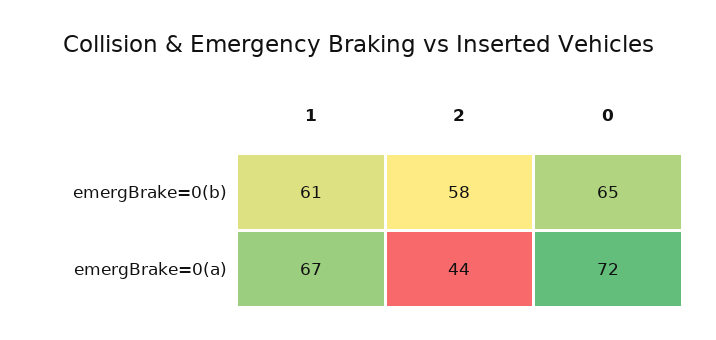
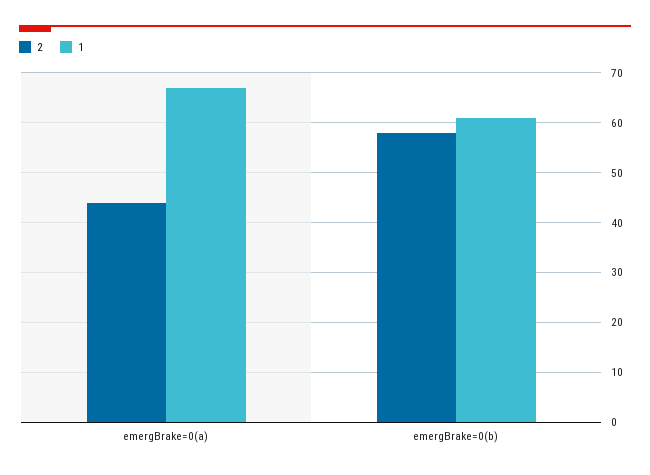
0, emergBrake=0(b): 65 -> none
0, emergBrake=0(a): 72 -> none

